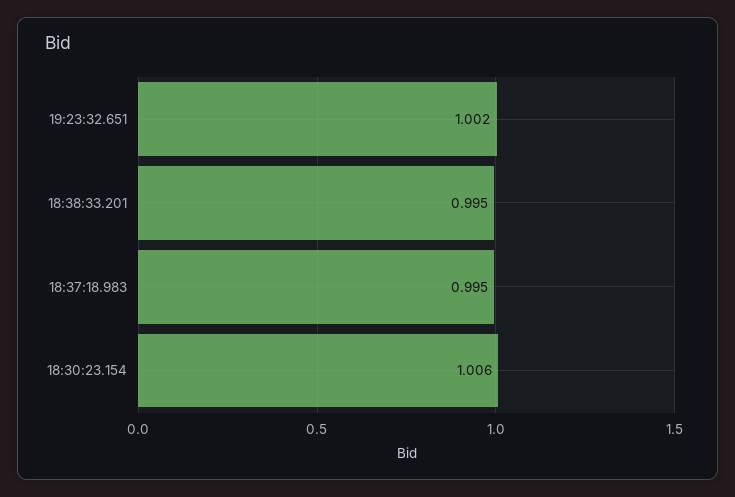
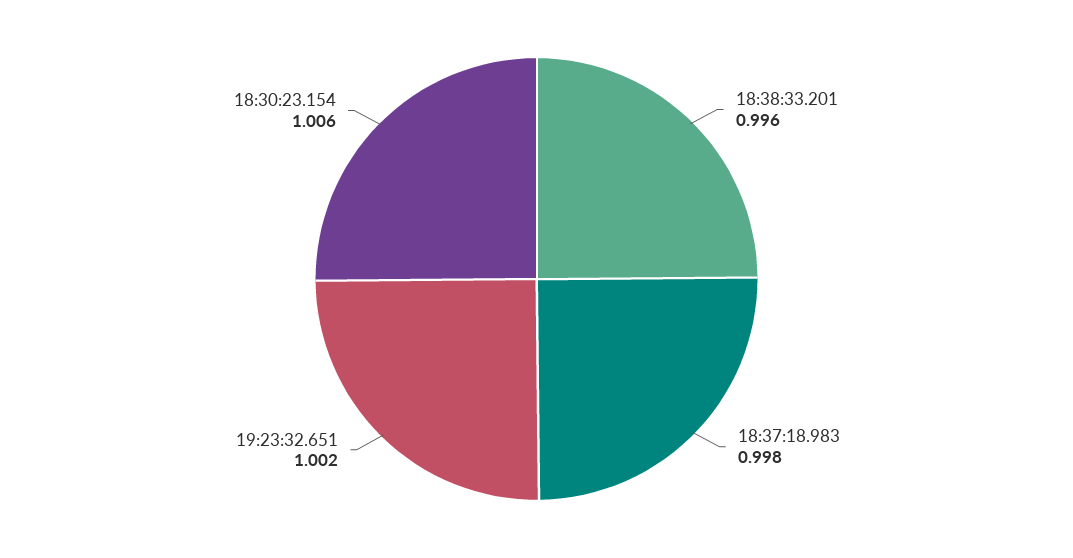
18:38:33.201: 0.995 -> 0.996
18:37:18.983: 0.995 -> 0.998

